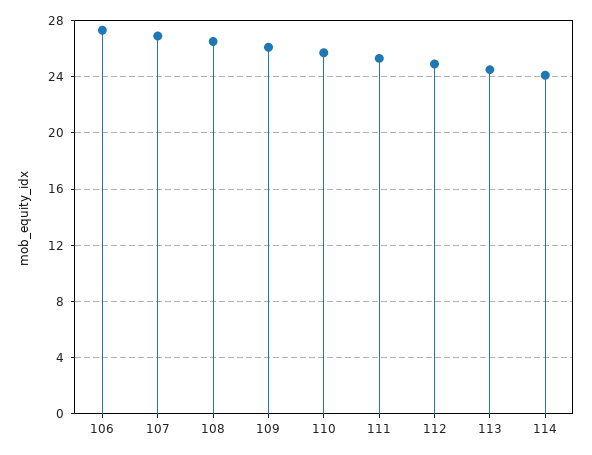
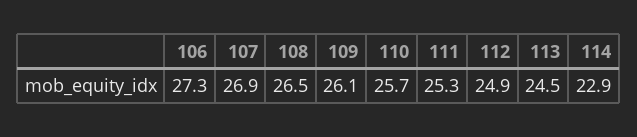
114: 24 -> 22.9

